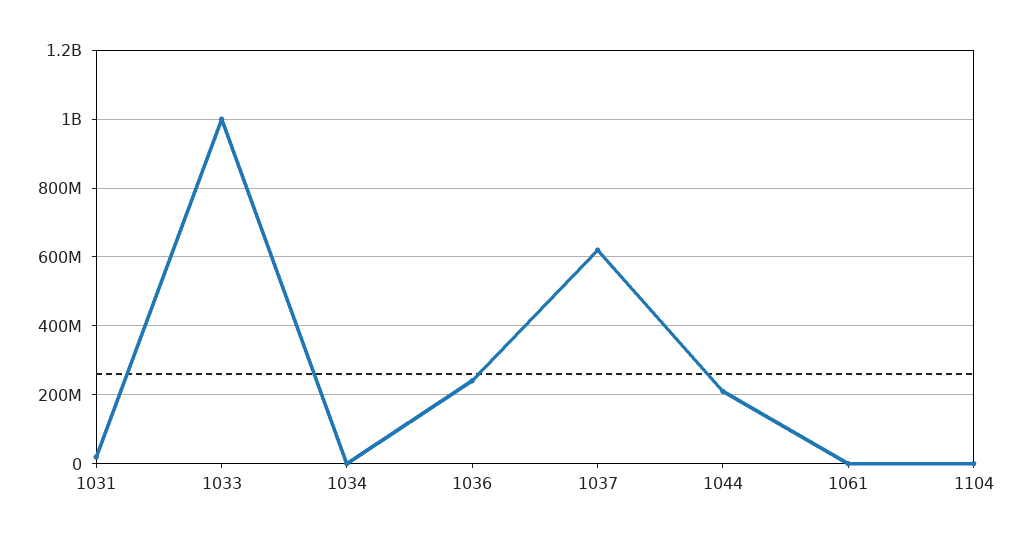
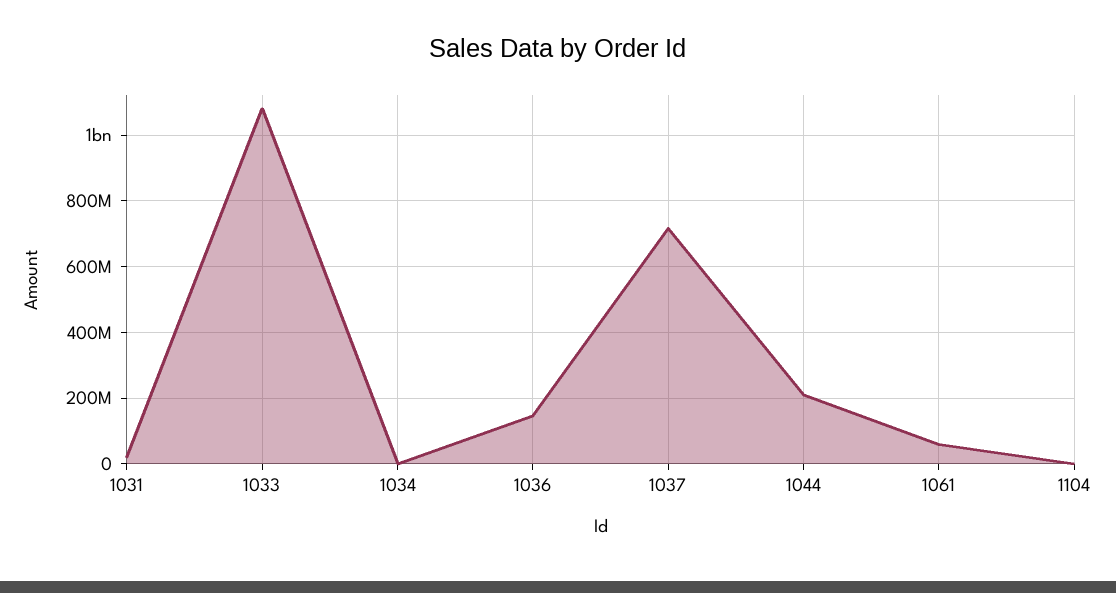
1033: 1000000000 -> 1080000000
1036: 240000000 -> 140000000
1037: 620000000 -> 720000000
1061: 0 -> 60000000

